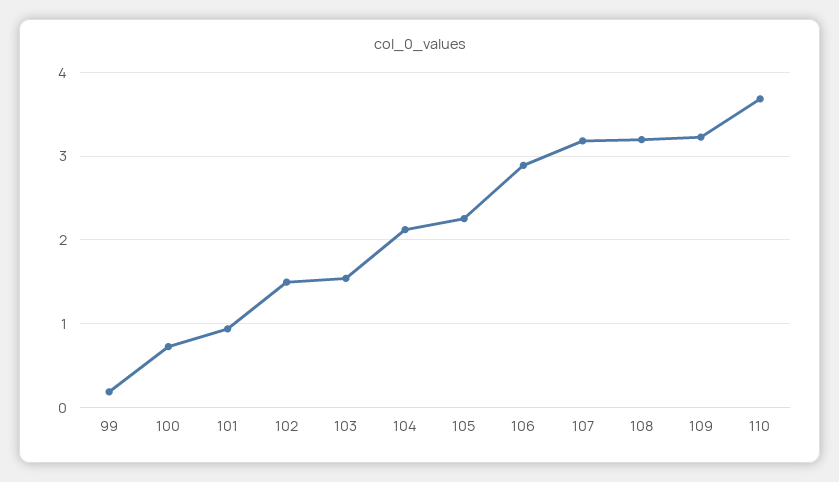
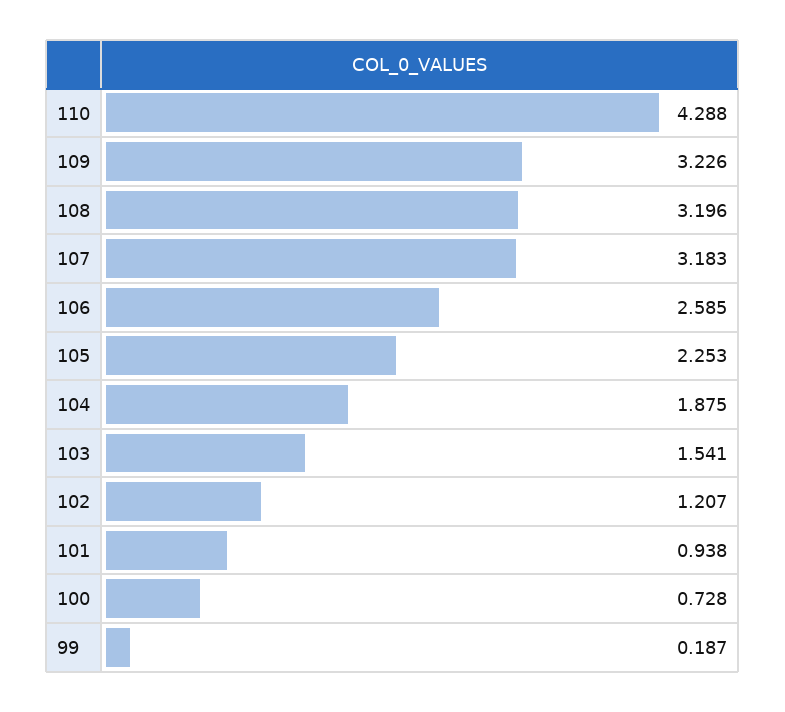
102: 1.5 -> 1.207
104: 2.1 -> 1.875
106: 2.9 -> 2.585
110: 3.7 -> 4.288

